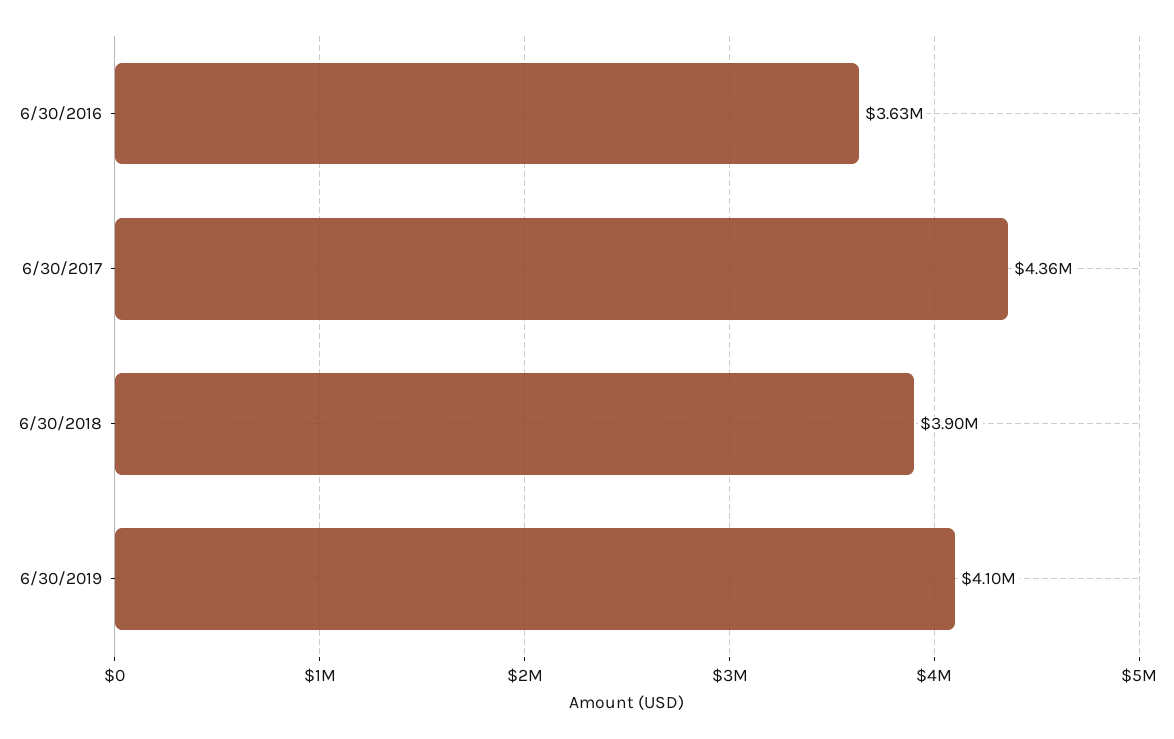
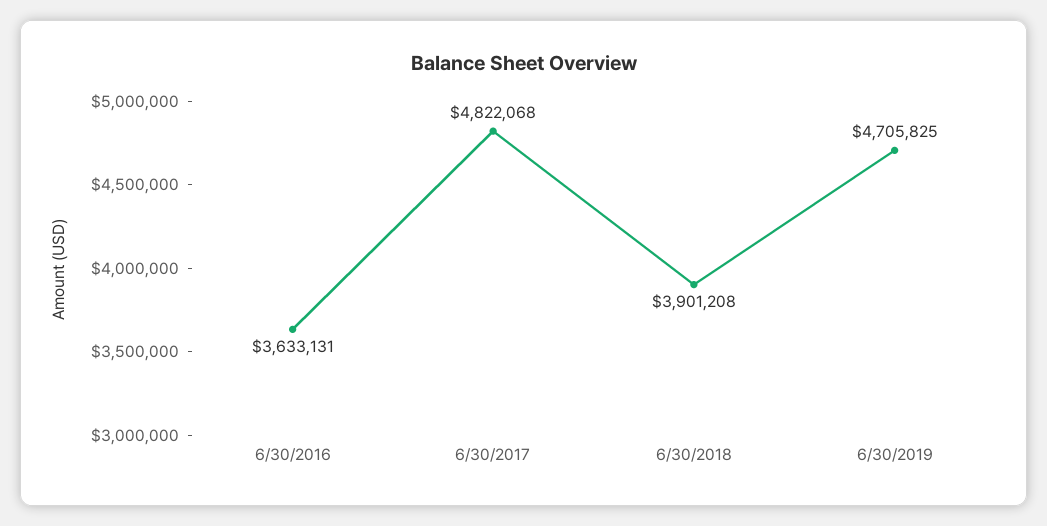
6/30/2017: 4360000 -> 4822068
6/30/2019: 4100000 -> 4705825

